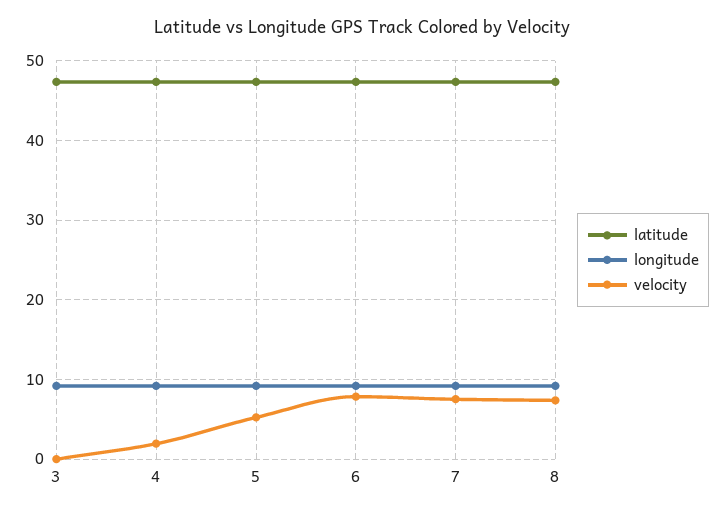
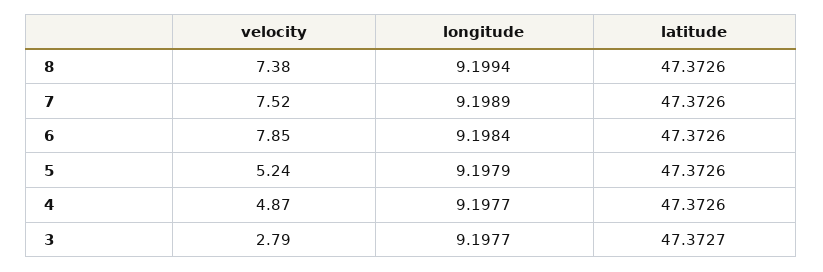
velocity, 3: 0 -> 2.79
velocity, 4: 2 -> 4.87

